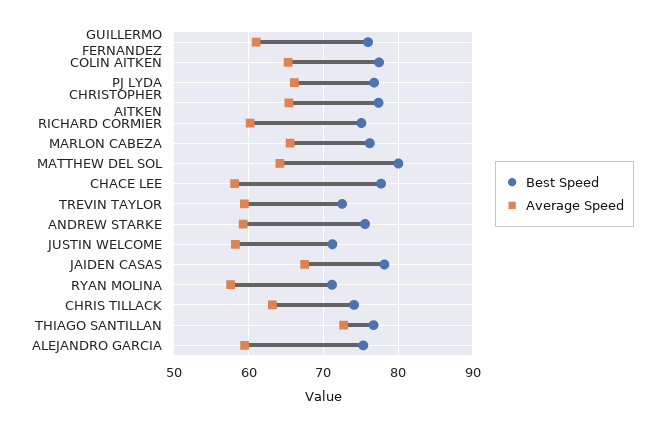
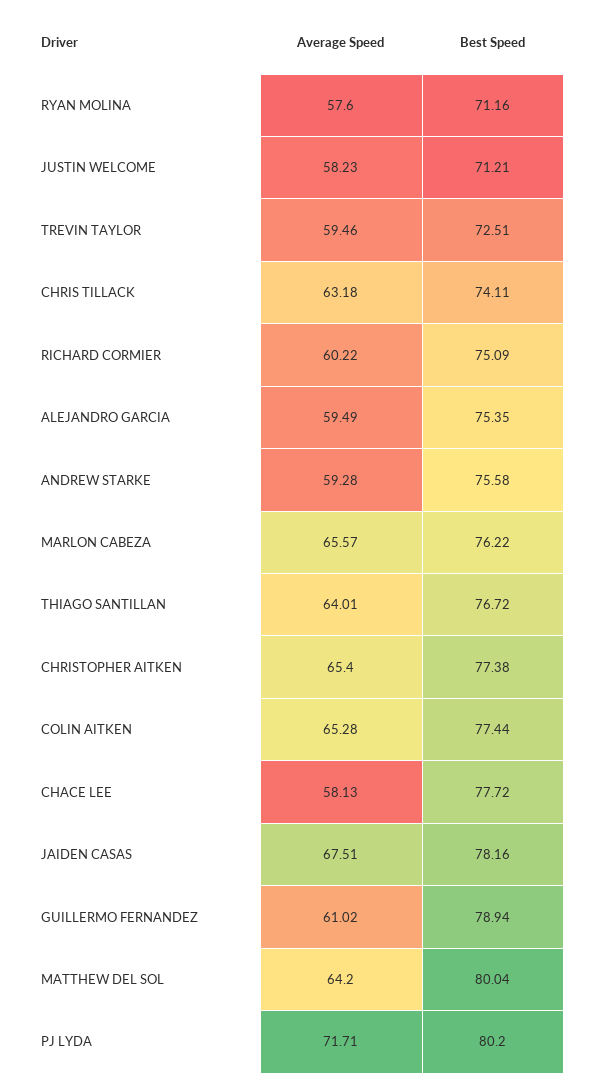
Best Speed, GUILLERMO FERNANDEZ: 76 -> 78.94
Best Speed, PJ LYDA: 77 -> 80.2
Average Speed, PJ LYDA: 66 -> 71.71
Average Speed, THIAGO SANTILLAN: 73 -> 64.01

